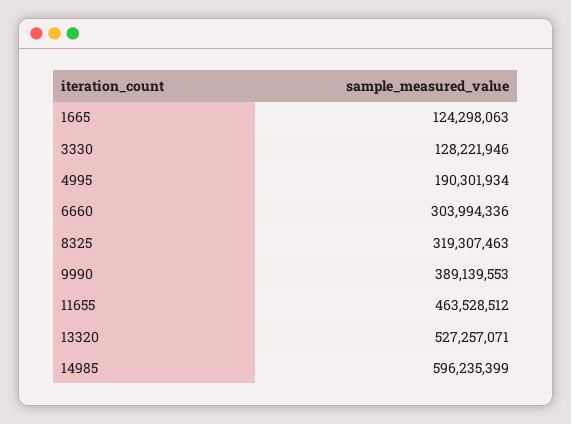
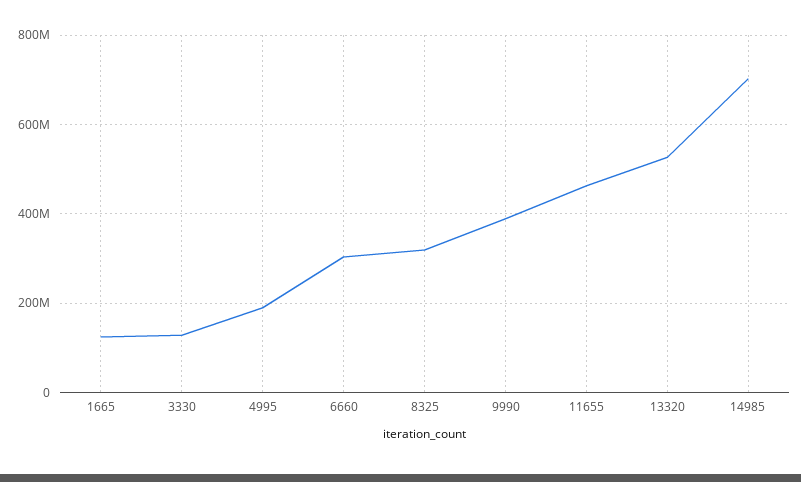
14985: 596235399 -> 700000000

